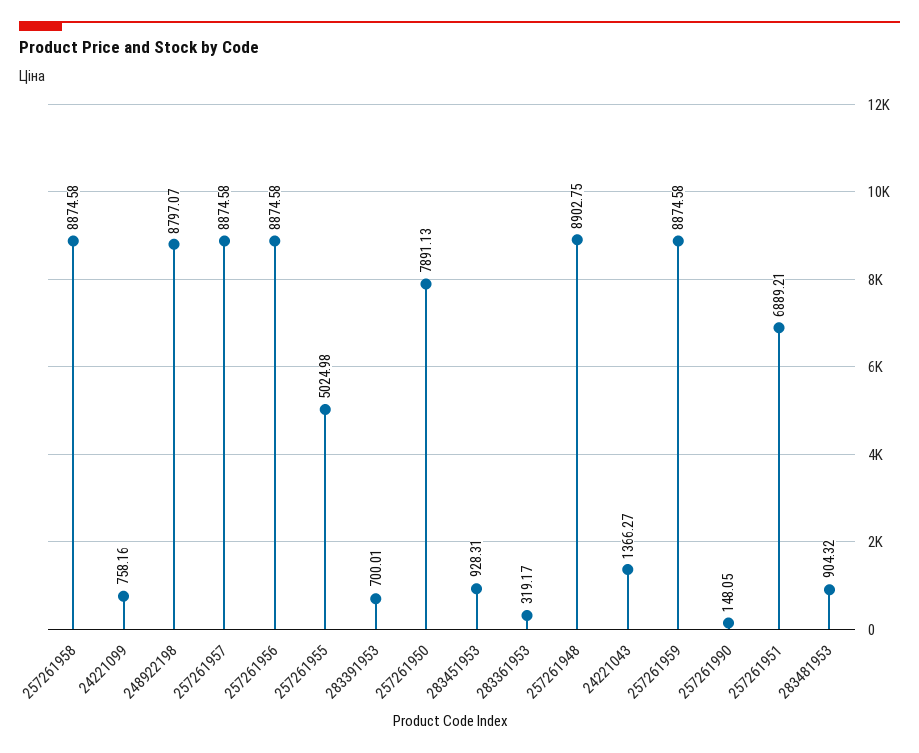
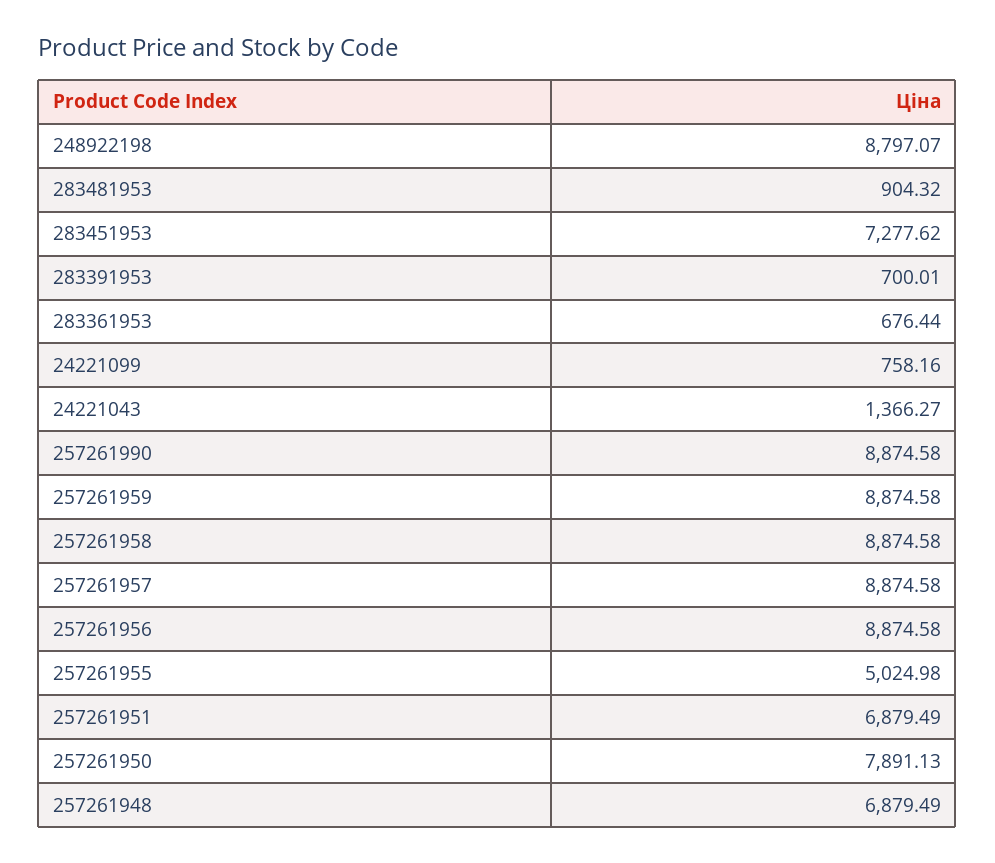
283451953: 928.31 -> 7277.62
283361953: 319.17 -> 676.44
257261948: 8902.75 -> 6879.49
257261990: 148.05 -> 8874.58
257261951: 6889.21 -> 6879.49

